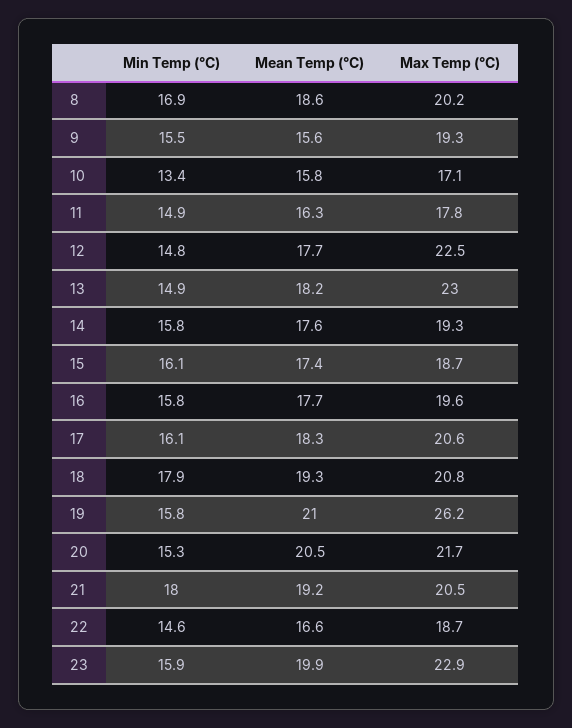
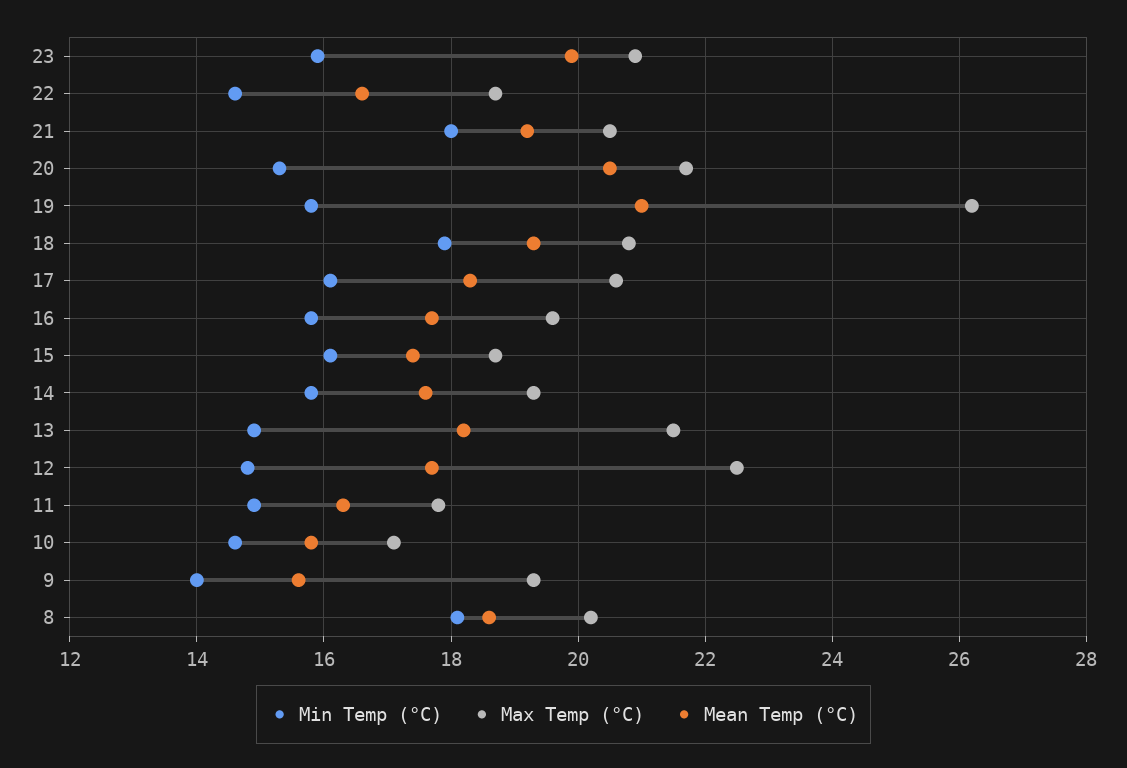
Min Temp (°C), 8: 16.9 -> 18
Min Temp (°C), 9: 15.5 -> 14
Min Temp (°C), 10: 13.4 -> 14.5
Max Temp (°C), 13: 23 -> 21.5
Max Temp (°C), 23: 22.9 -> 21

